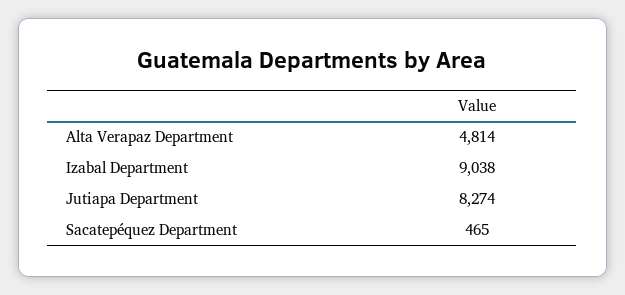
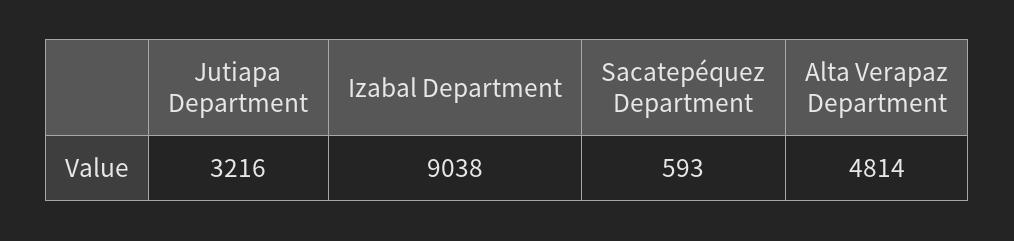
Jutiapa Department: 8274 -> 3216
Sacatepéquez Department: 465 -> 593

